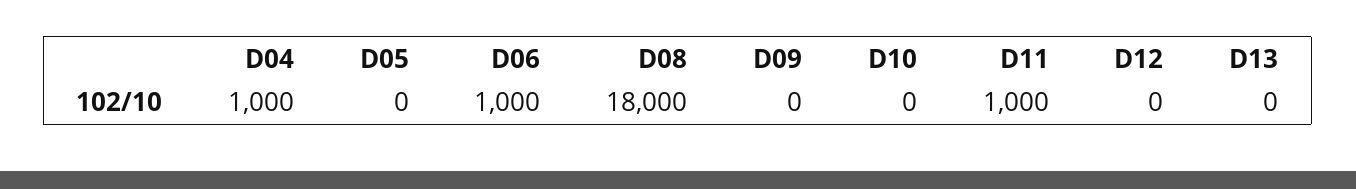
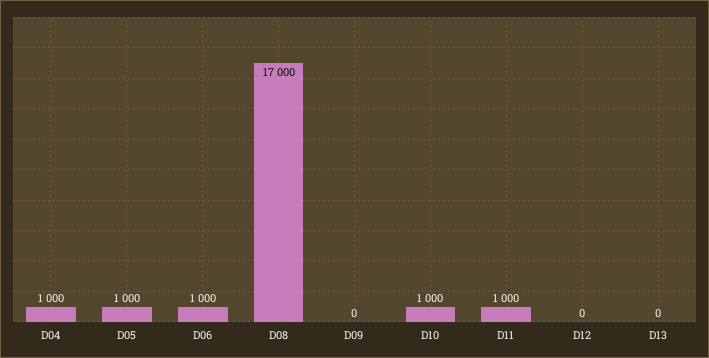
D05: 0 -> 1000
D08: 18000 -> 17000
D10: 0 -> 1000

